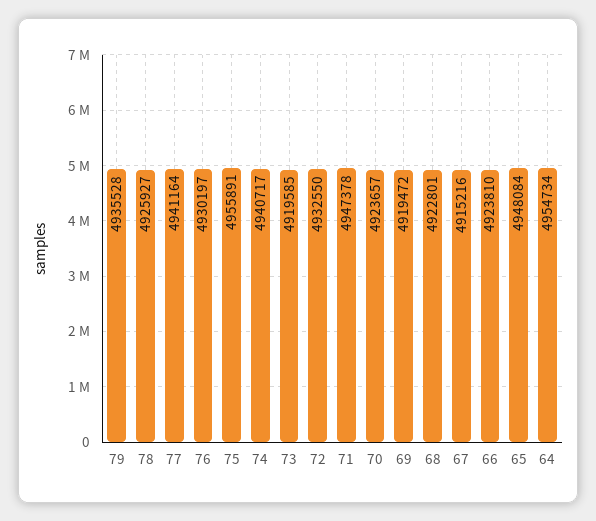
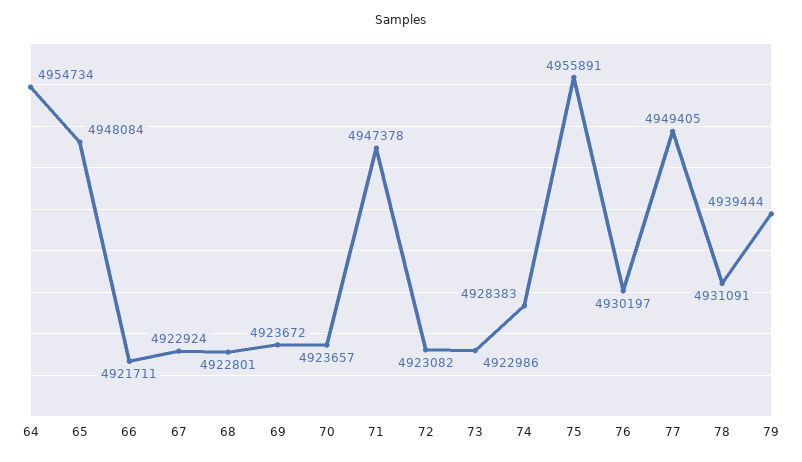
79: 4935528 -> 4939444
78: 4925927 -> 4931091
77: 4941164 -> 4949405
74: 4940717 -> 4928383
73: 4919585 -> 4922986
72: 4932550 -> 4923082
69: 4919472 -> 4923672
67: 4915216 -> 4922924
66: 4923810 -> 4921711

